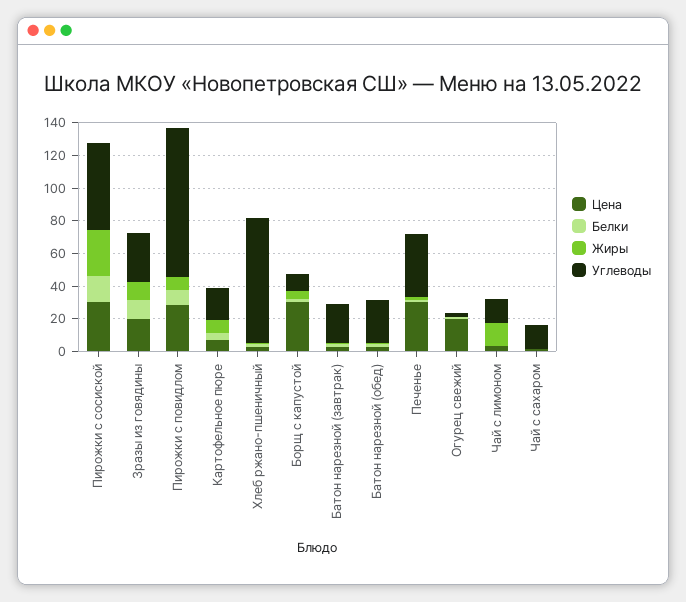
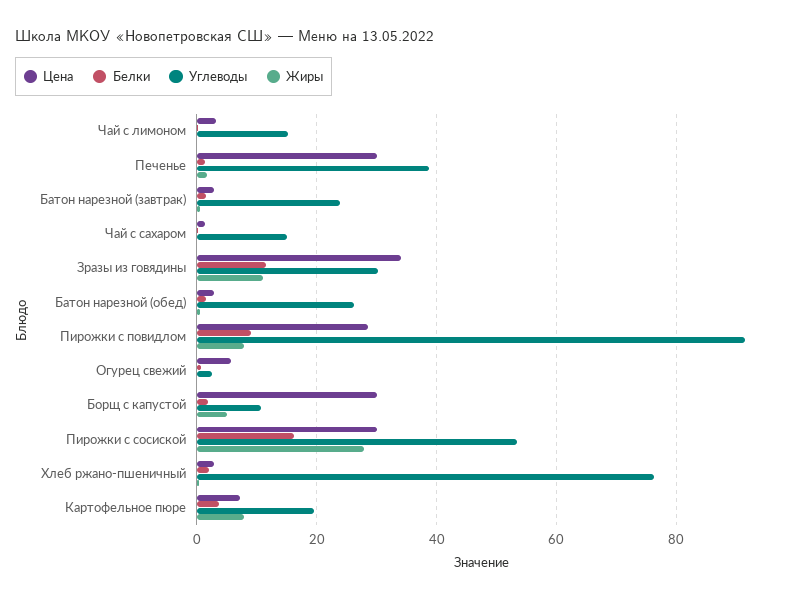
Цена, Зразы из говядины: 20 -> 34
Цена, Огурец свежий: 20 -> 6
Жиры, Чай с лимоном: 15 -> 0

